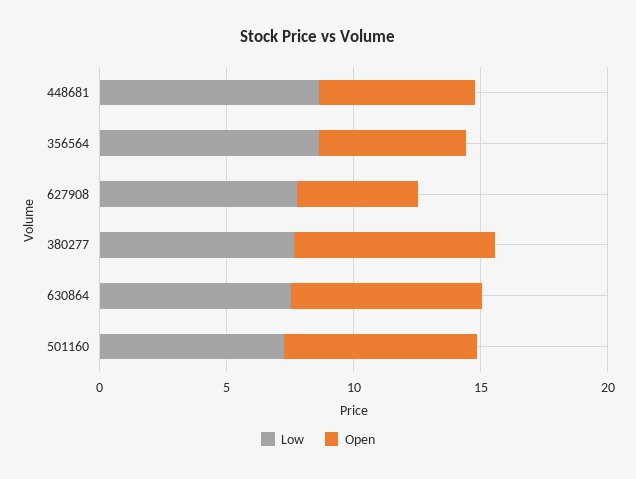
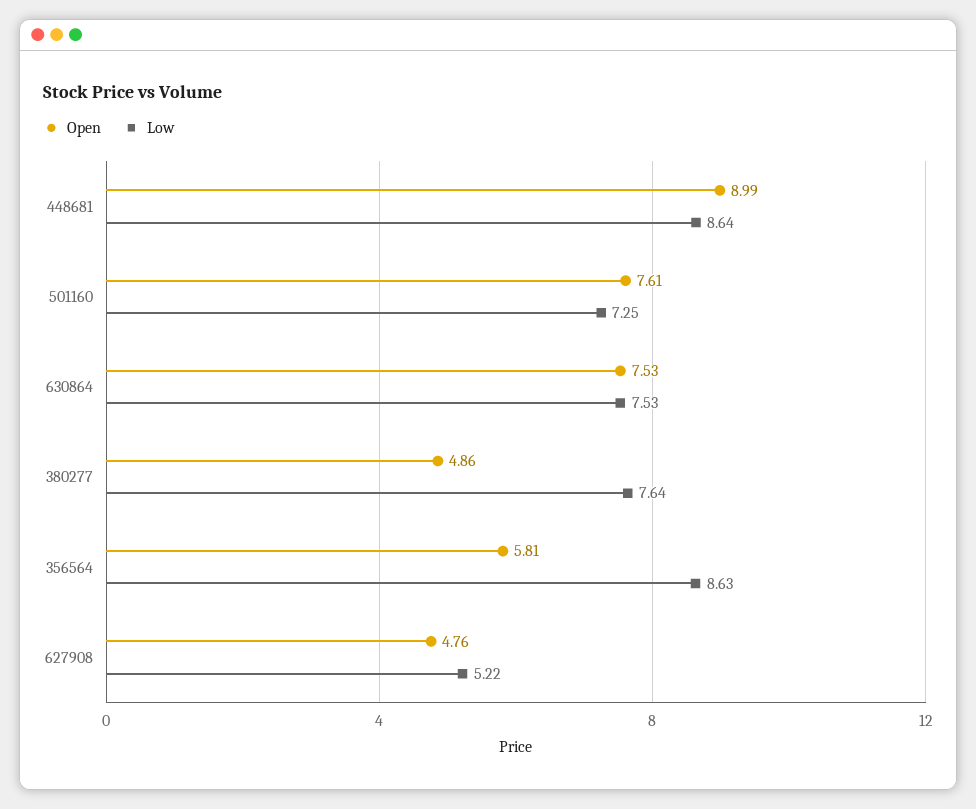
Open, 448681: 6 -> 8.99
Low, 627908: 8 -> 5.22
Open, 380277: 8 -> 4.86

